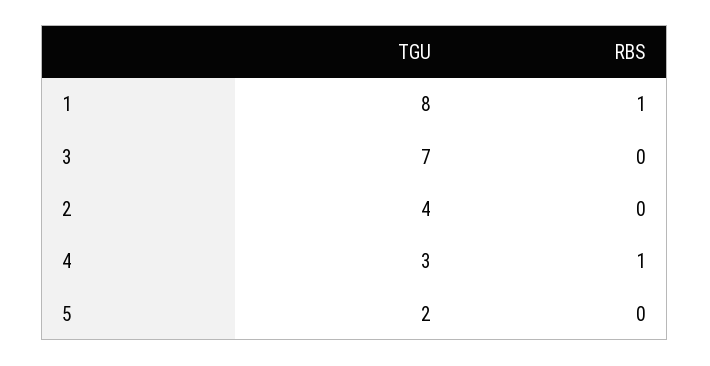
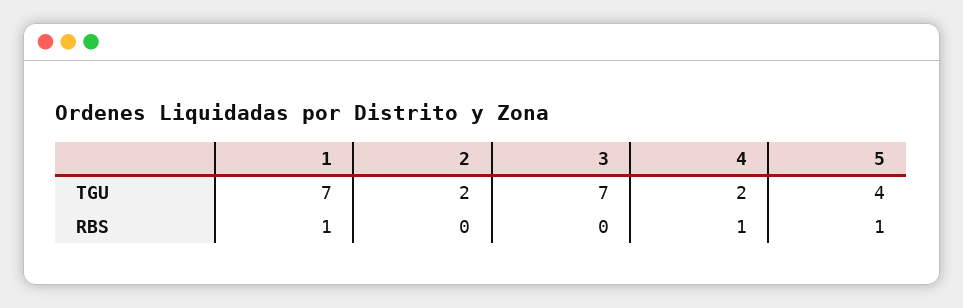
TGU, 1: 8 -> 7
TGU, 2: 4 -> 2
TGU, 4: 3 -> 2
TGU, 5: 2 -> 4
RBS, 5: 0 -> 1

